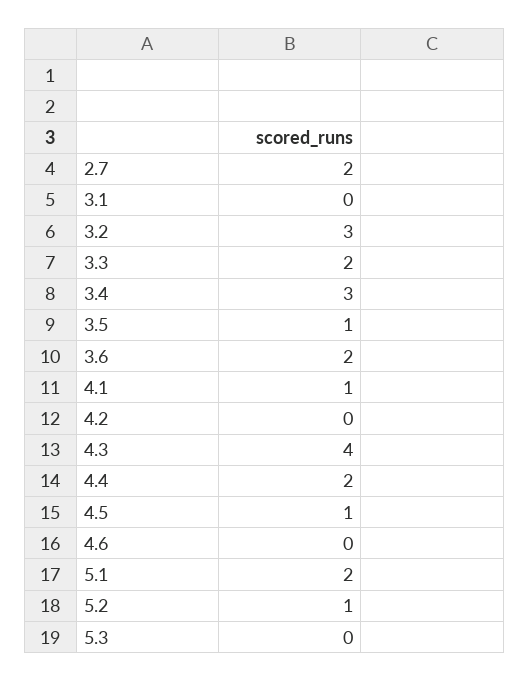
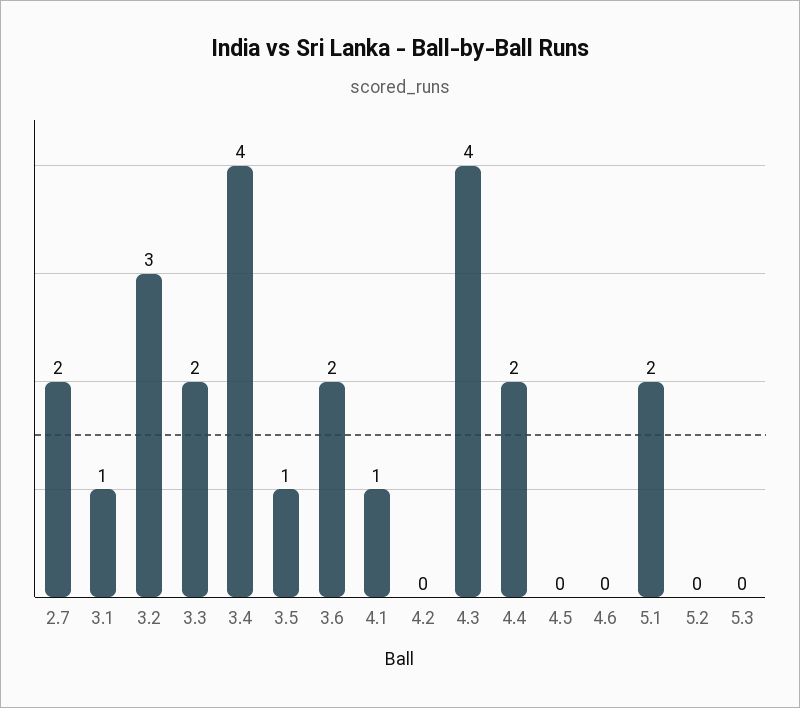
3.1: 0 -> 1
3.4: 3 -> 4
4.5: 1 -> 0
5.2: 1 -> 0

